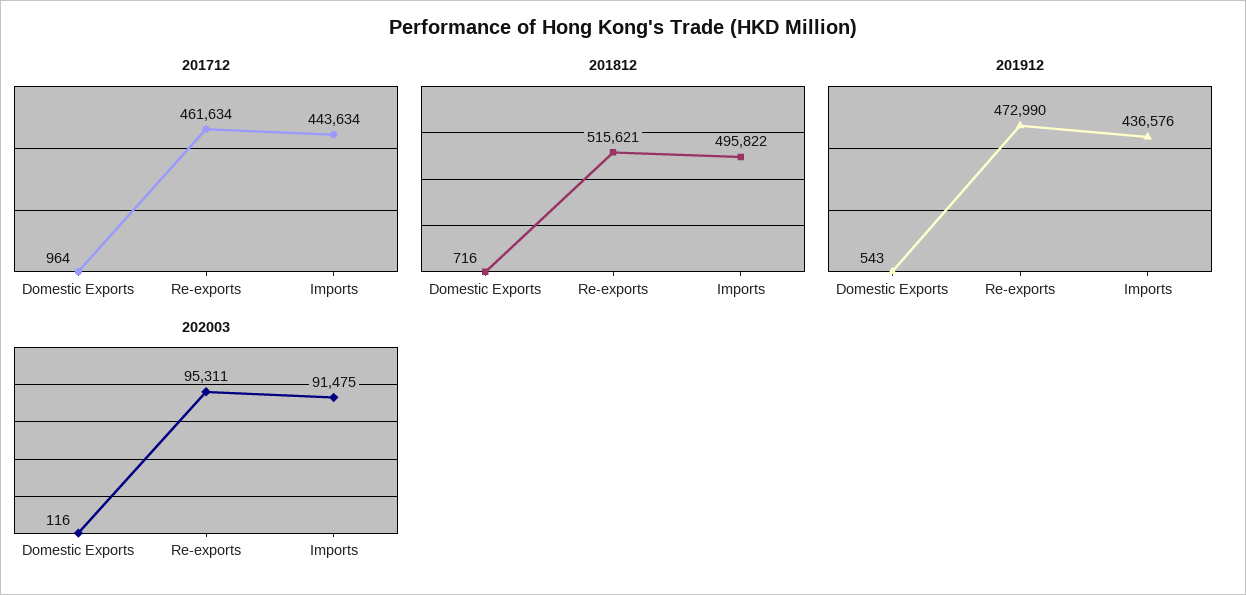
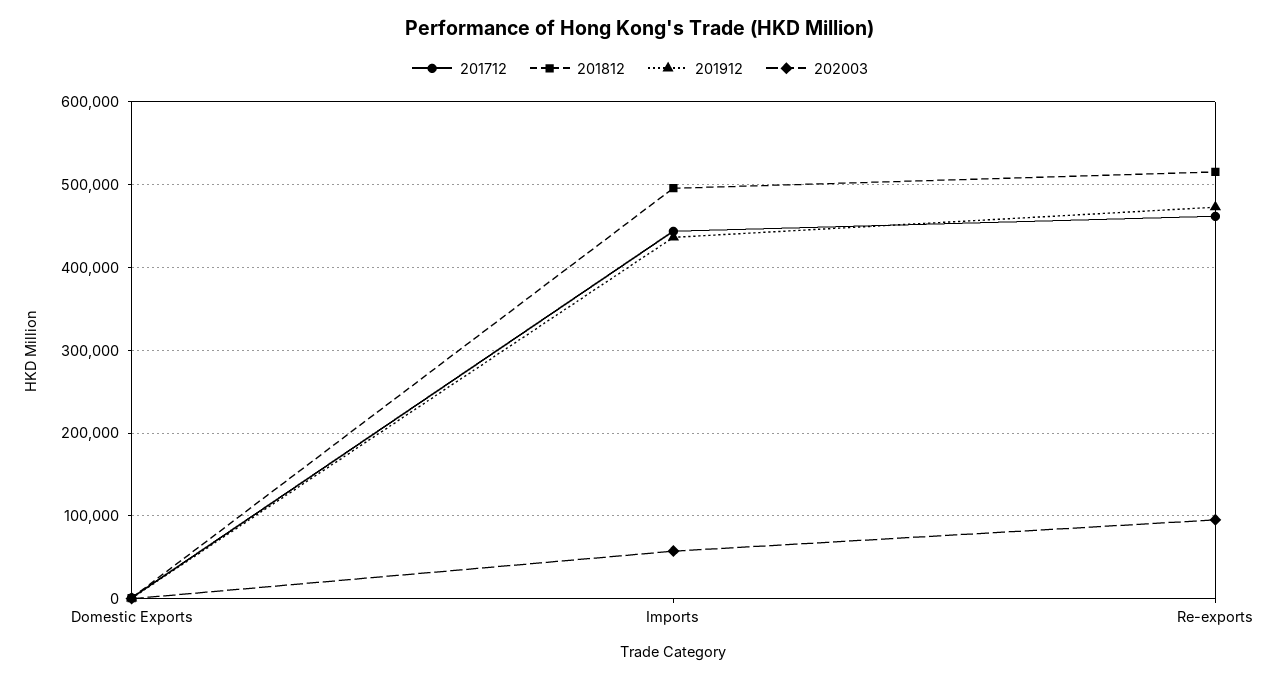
202003, Imports: 91475 -> 60000

